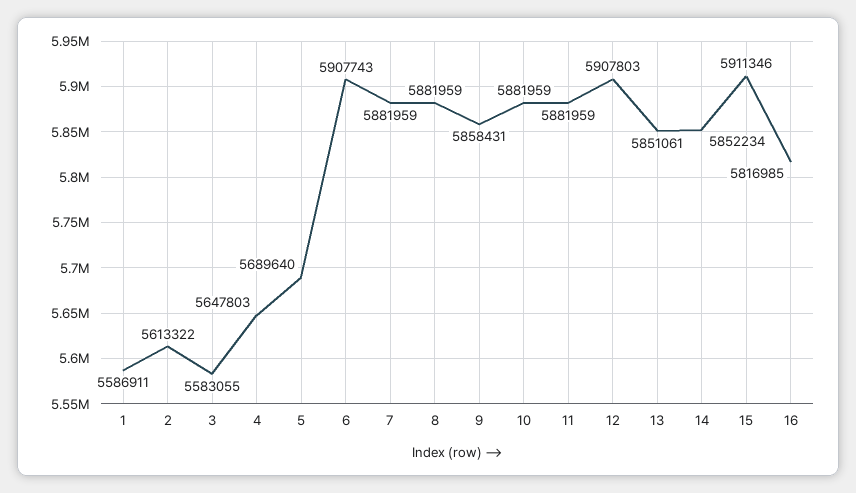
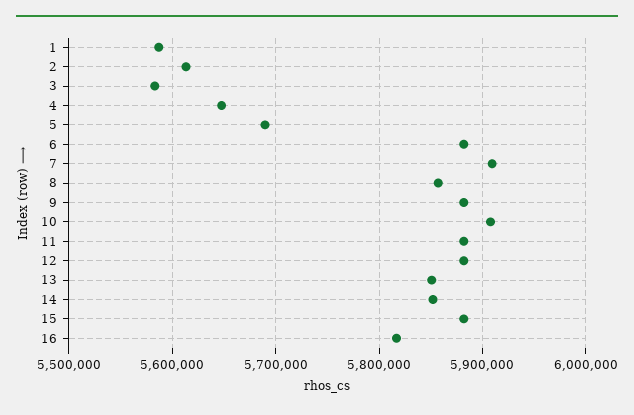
6: 5907743 -> 5880000
7: 5881959 -> 5910000
8: 5881959 -> 5860000
9: 5858431 -> 5880000
10: 5881959 -> 5910000
12: 5907803 -> 5880000
15: 5911346 -> 5880000

